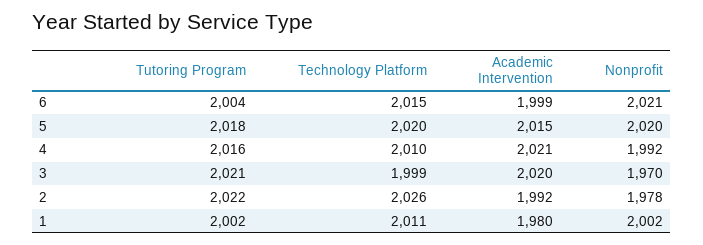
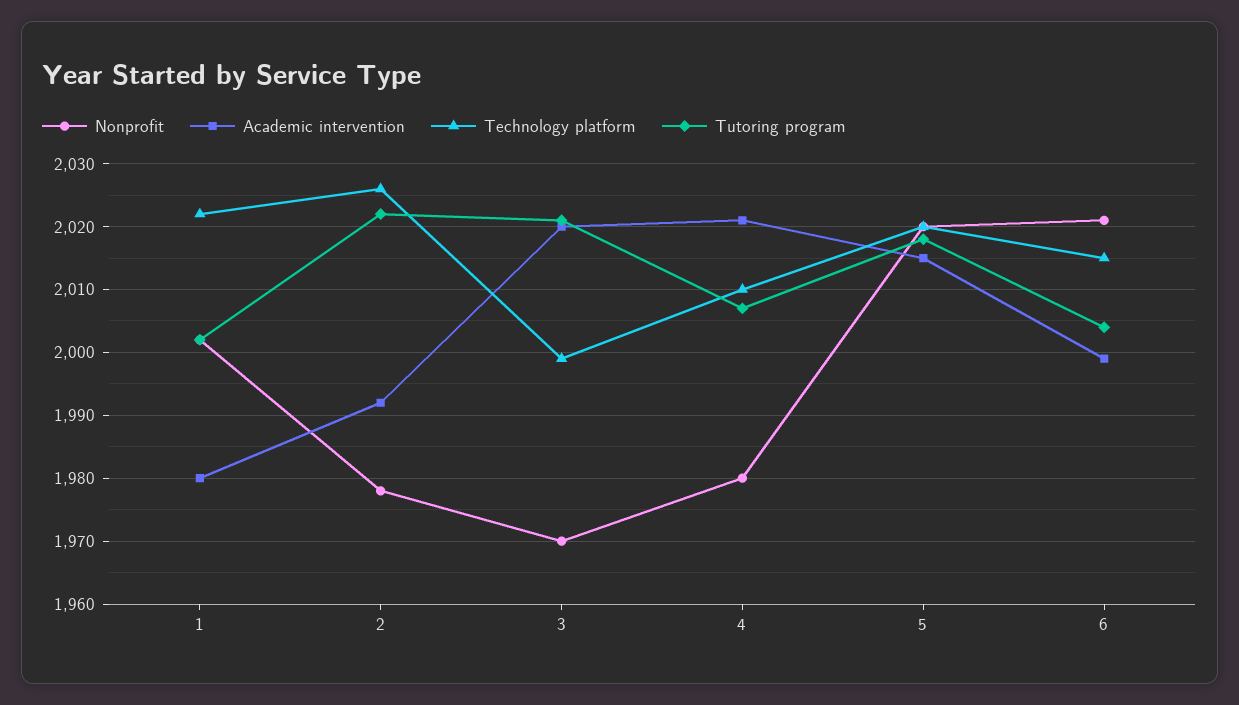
Tutoring Program, 4: 2016 -> 2007
Nonprofit, 4: 1992 -> 1980
Technology Platform, 1: 2011 -> 2022

